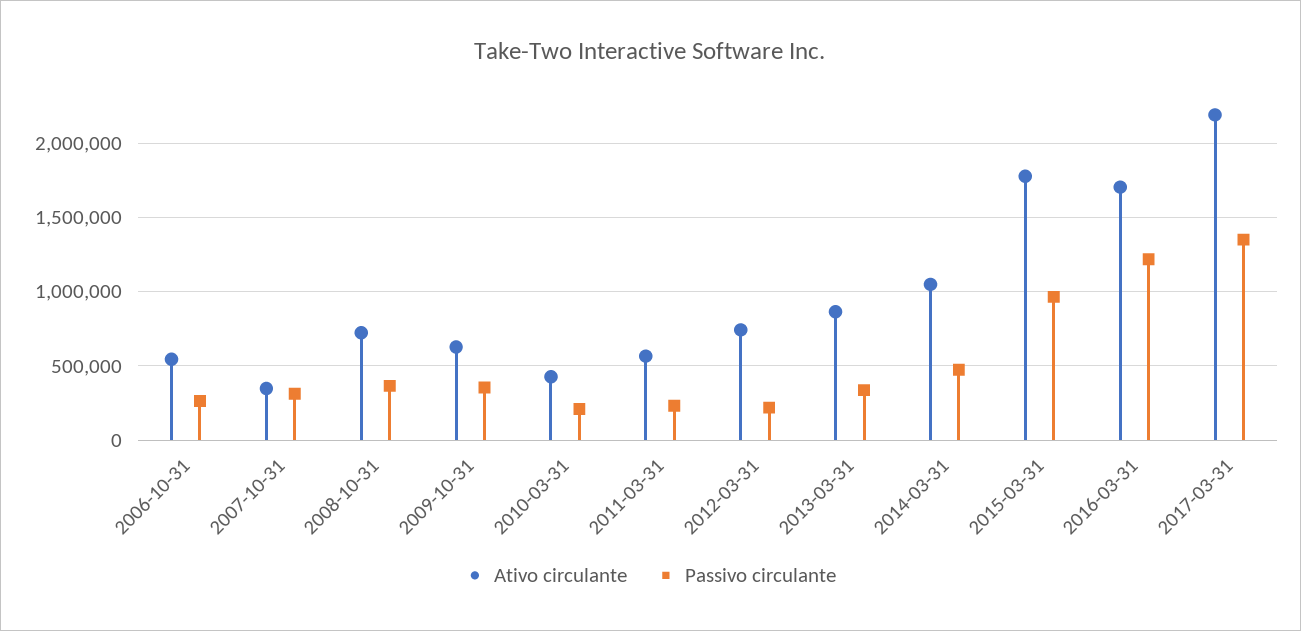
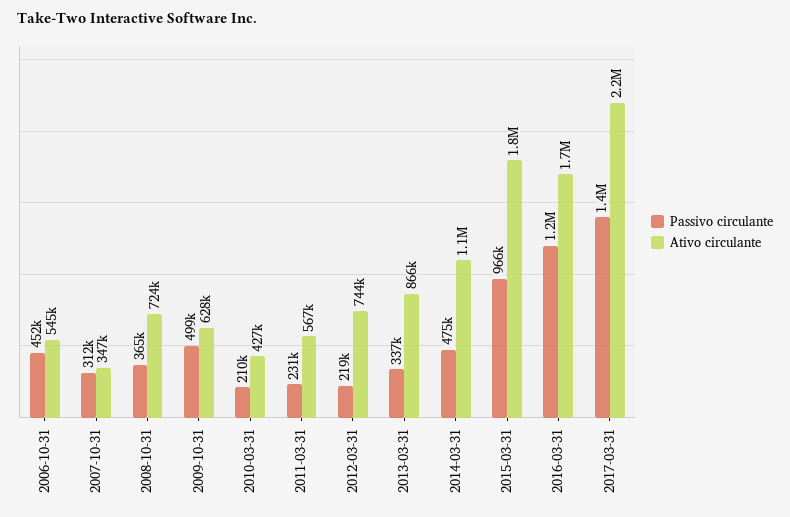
Passivo circulante, 2006-10-31: 250000 -> 452000
Passivo circulante, 2009-10-31: 350000 -> 499000

